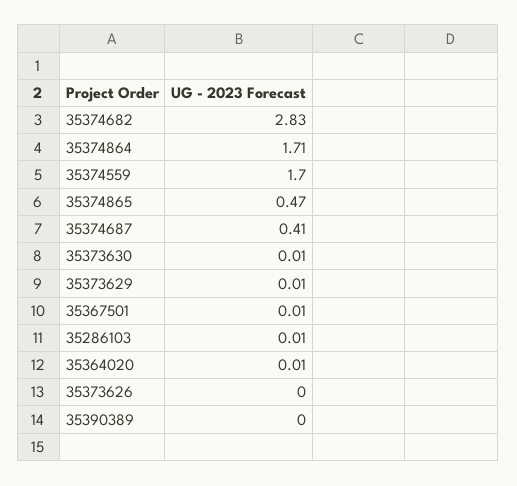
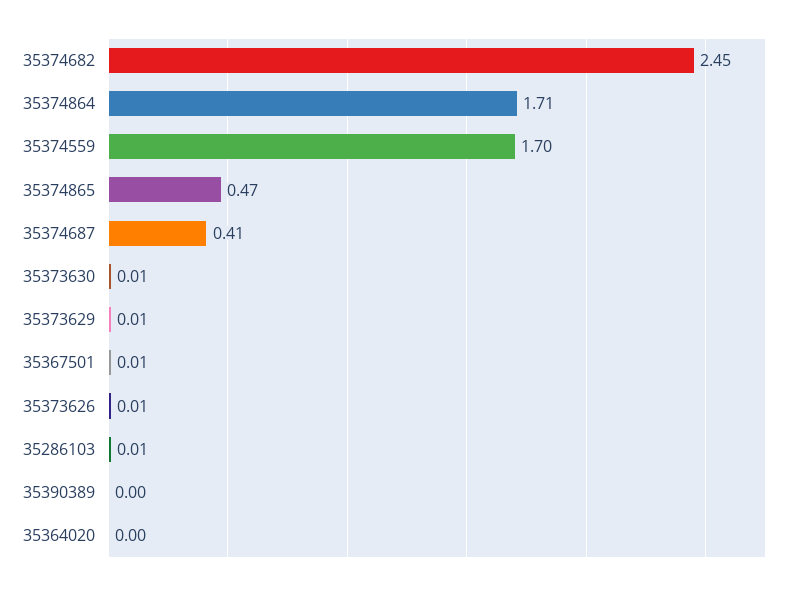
35374682: 2.83 -> 2.45
35364020: 0.01 -> 0
35373626: 0 -> 0.01

